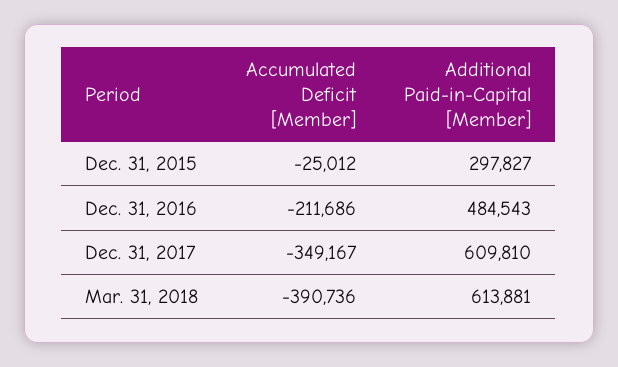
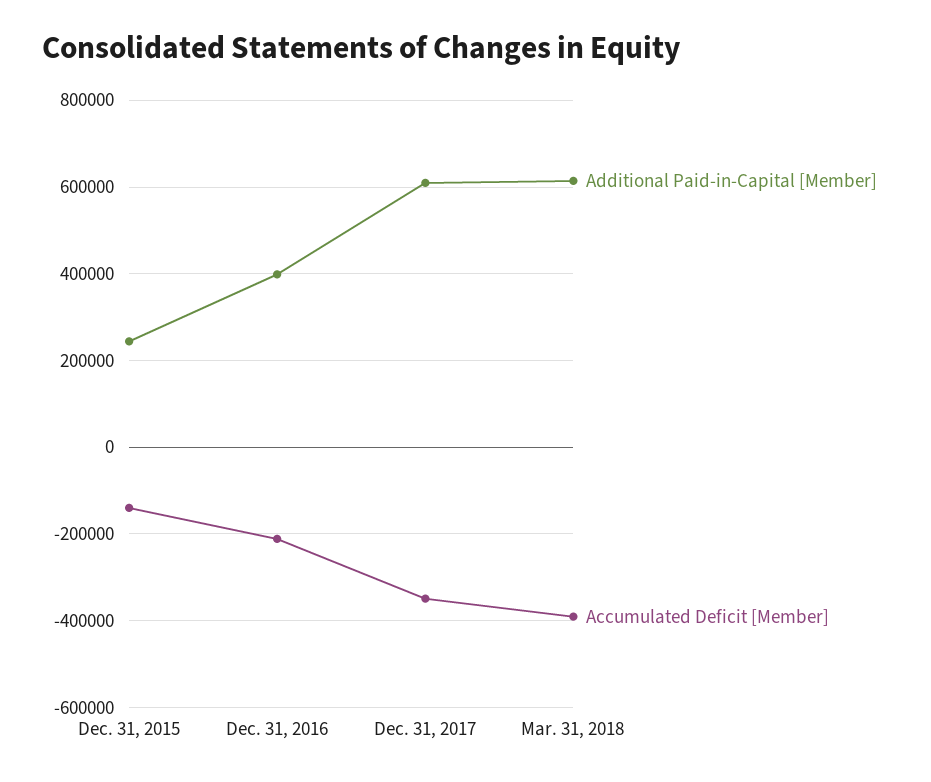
Accumulated Deficit [Member], Dec. 31, 2015: -25012 -> -140000
Additional Paid-in-Capital [Member], Dec. 31, 2015: 297827 -> 240000
Additional Paid-in-Capital [Member], Dec. 31, 2016: 484543 -> 400000

